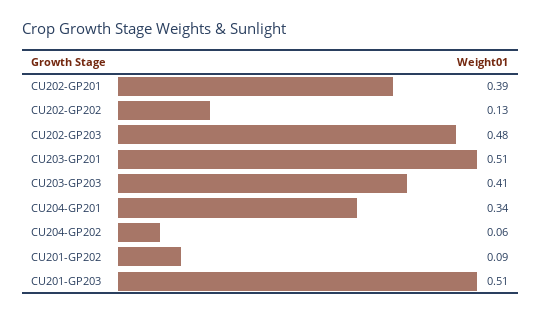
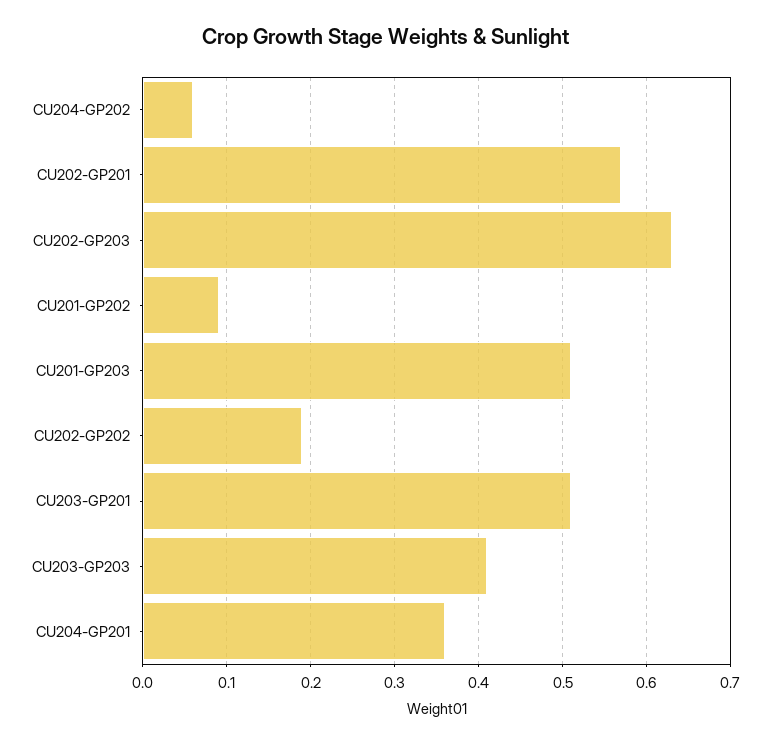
CU202-GP201: 0.39 -> 0.57
CU202-GP202: 0.13 -> 0.19
CU202-GP203: 0.48 -> 0.63
CU204-GP201: 0.34 -> 0.36

